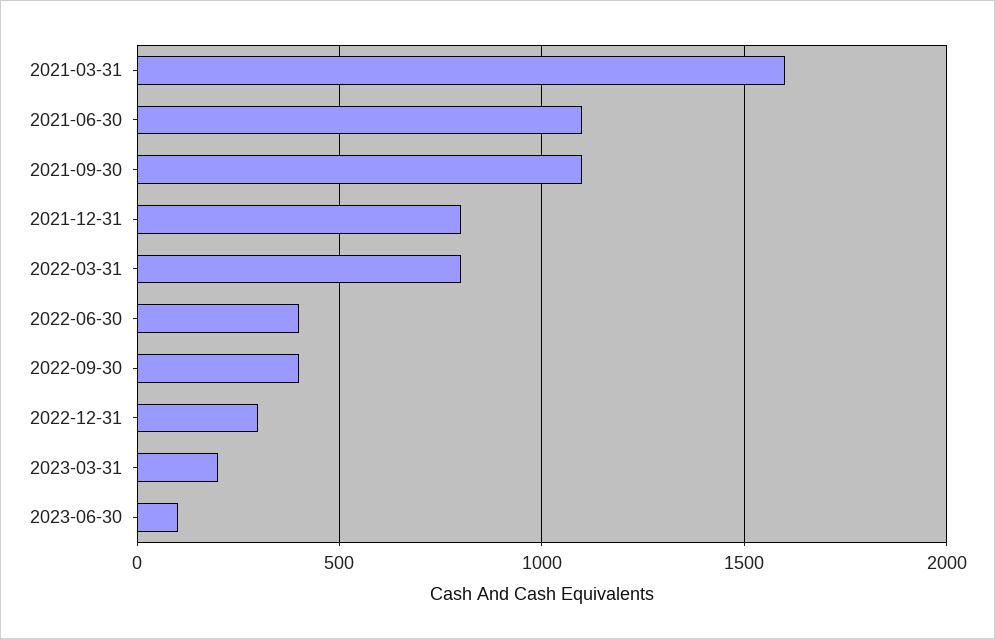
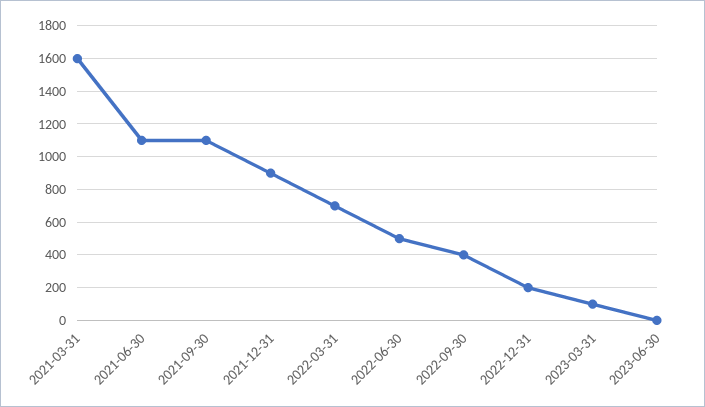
2021-12-31: 800 -> 900
2022-03-31: 800 -> 700
2022-06-30: 400 -> 500
2022-12-31: 300 -> 200
2023-03-31: 200 -> 100
2023-06-30: 100 -> 0

